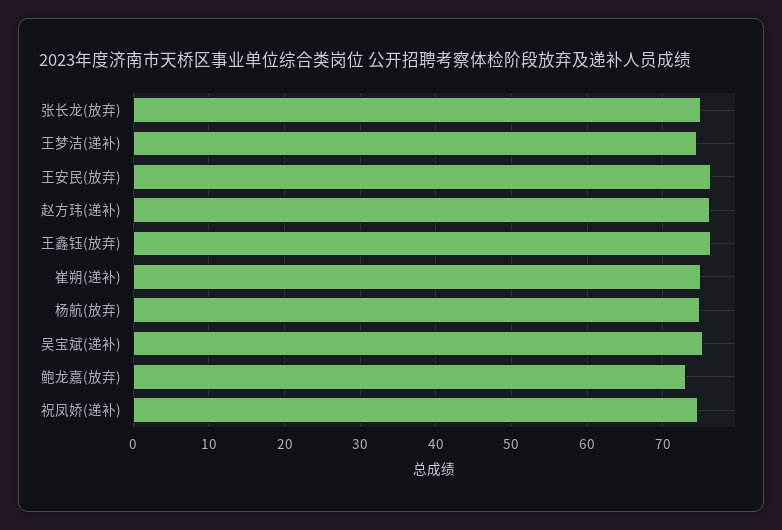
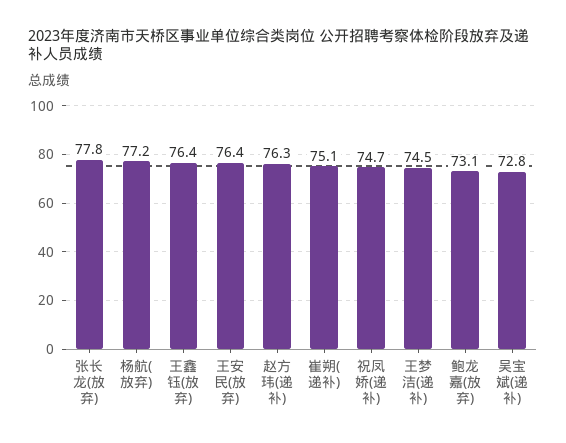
张长龙(放弃): 75 -> 77.8
杨航(放弃): 75 -> 77.2
吴宝斌(递补): 75 -> 72.8

